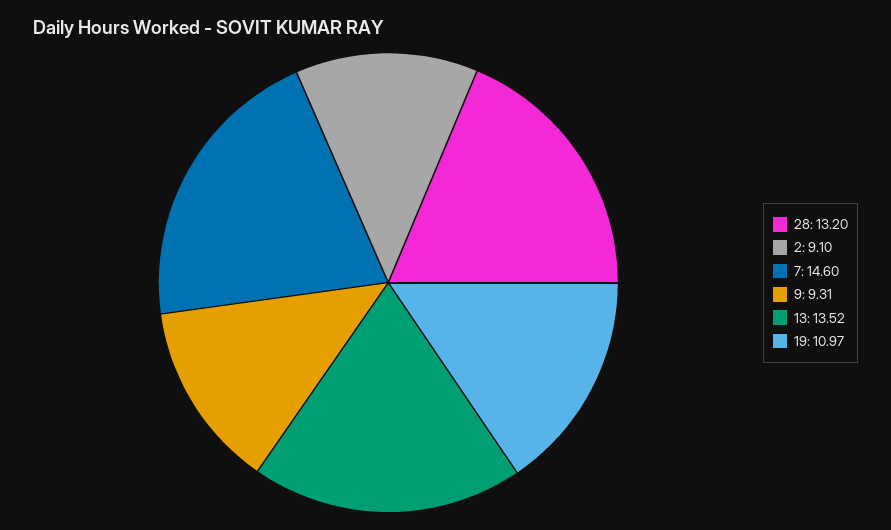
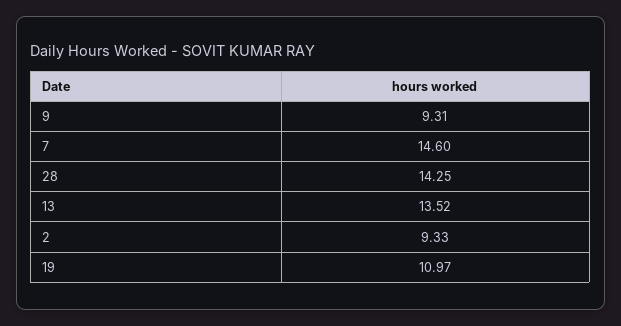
28: 13.2 -> 14.25
2: 9.1 -> 9.33

